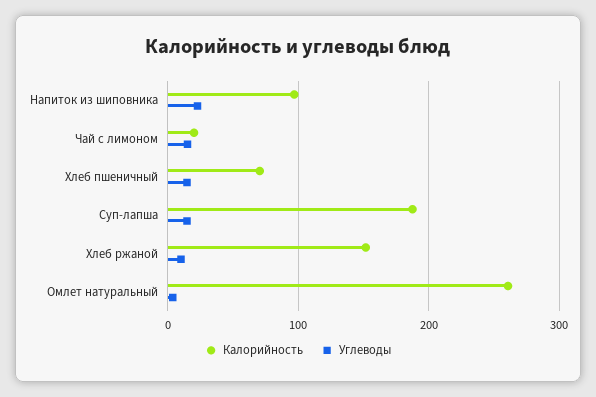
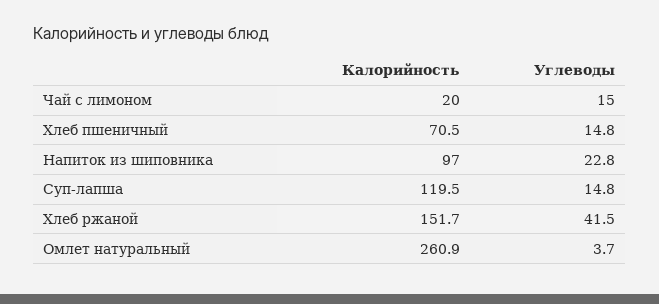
Калорийность, Суп-лапша: 190 -> 119.5
Углеводы, Хлеб ржаной: 10 -> 41.5

